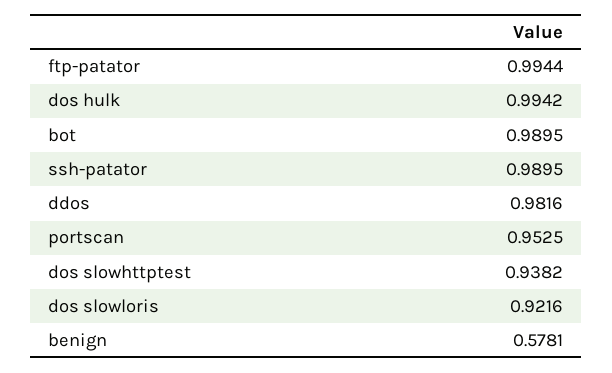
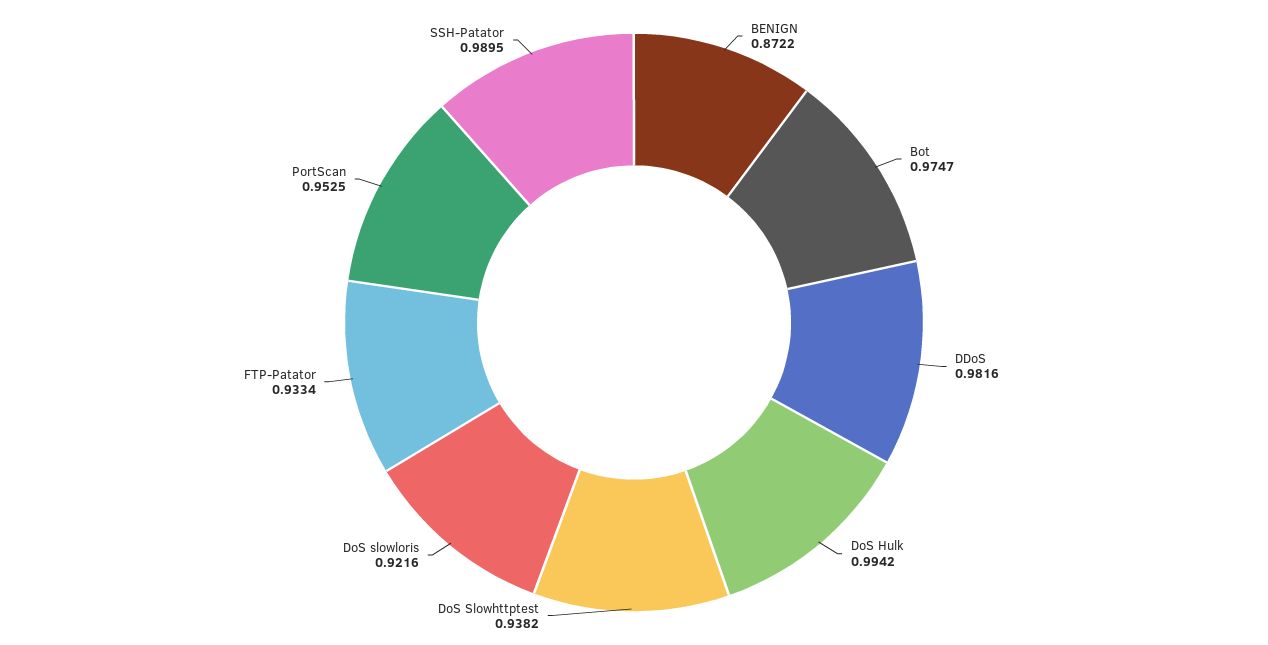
ftp-patator: 0.9944 -> 0.9334
bot: 0.9895 -> 0.9747
benign: 0.5781 -> 0.8722

